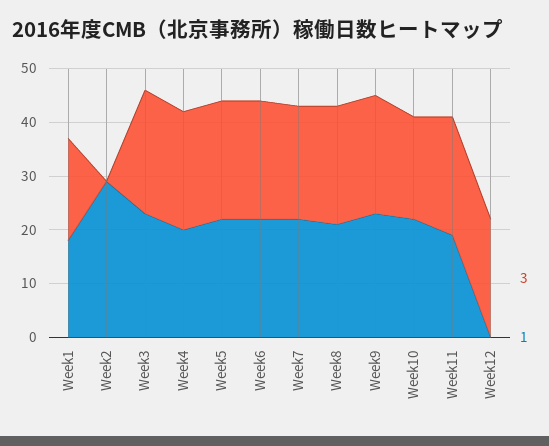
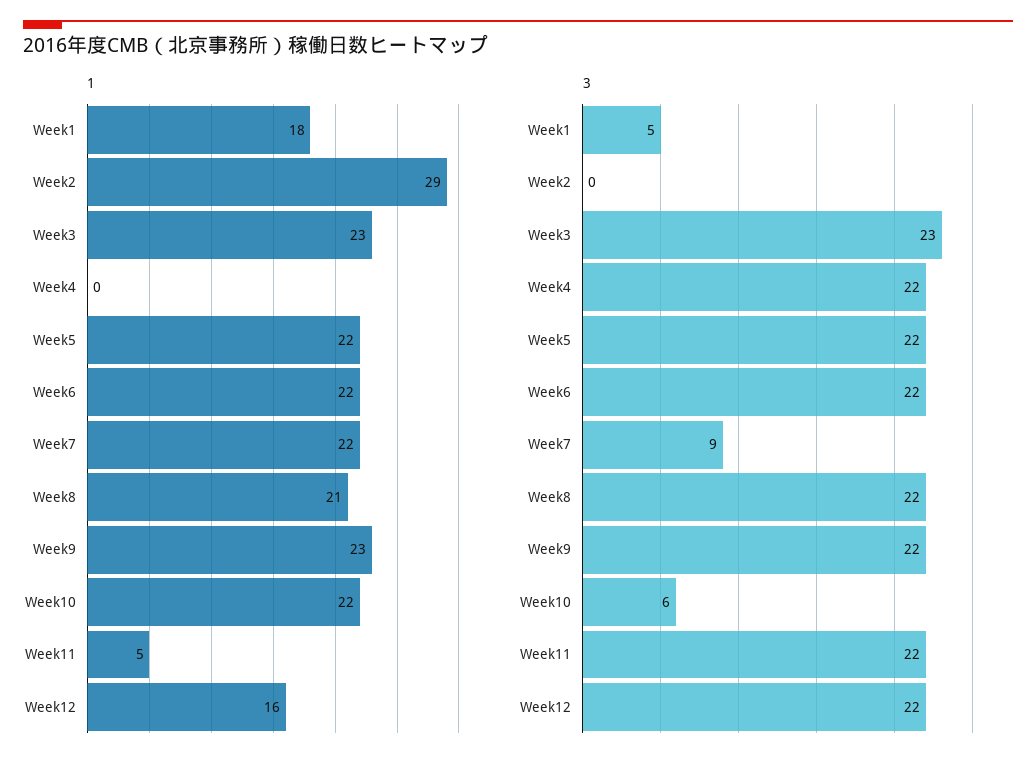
3, Week1: 20 -> 5
1, Week4: 20 -> 0
3, Week7: 20 -> 9
3, Week10: 20 -> 6
1, Week11: 20 -> 5
1, Week12: 0 -> 16

